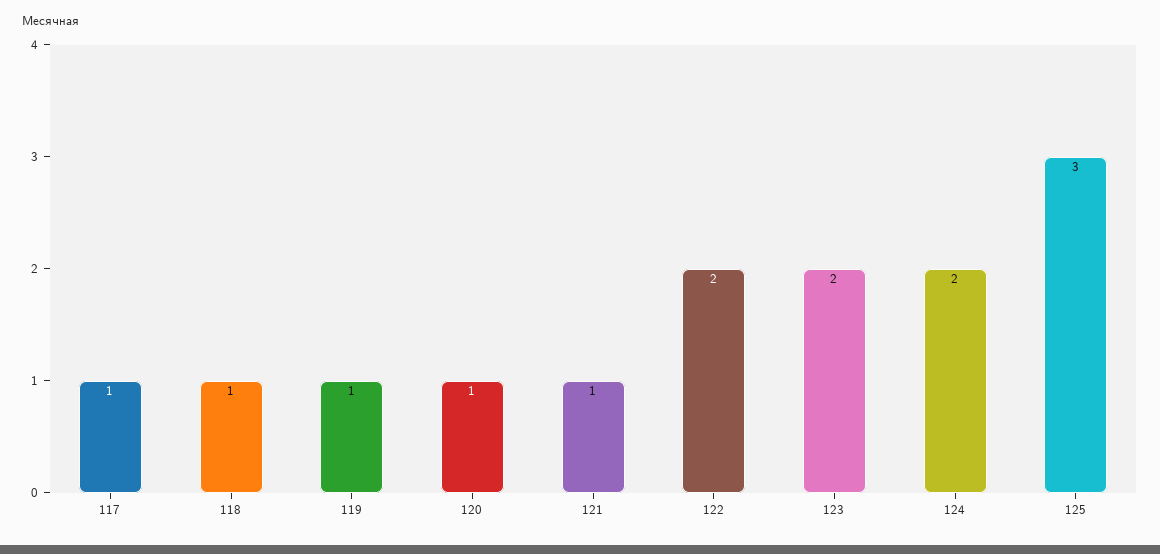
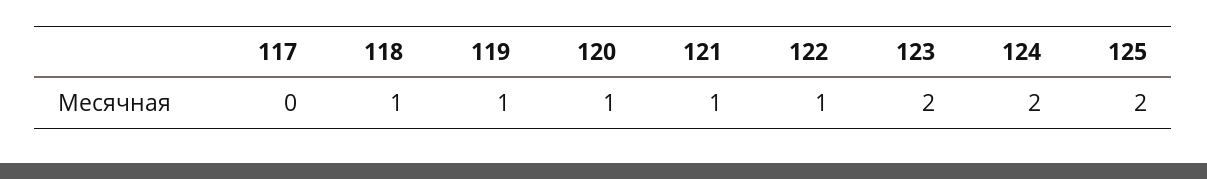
117: 1 -> 0
122: 2 -> 1
125: 3 -> 2

